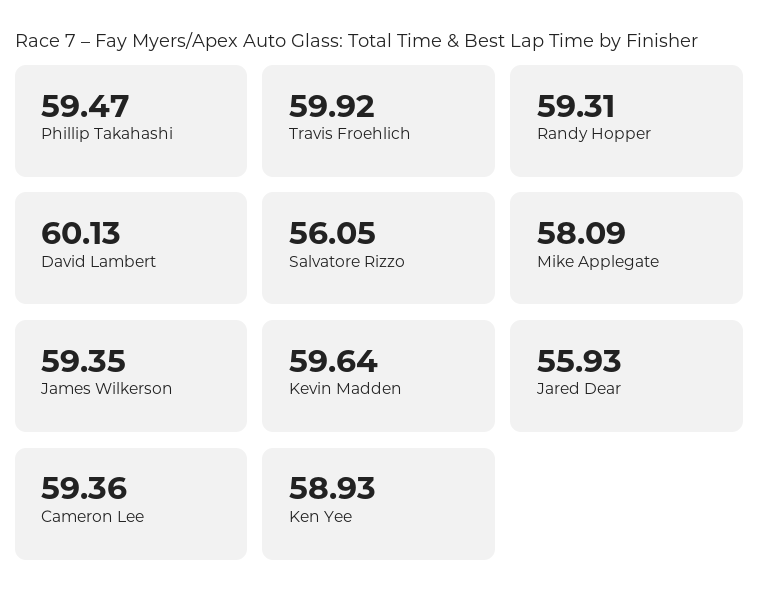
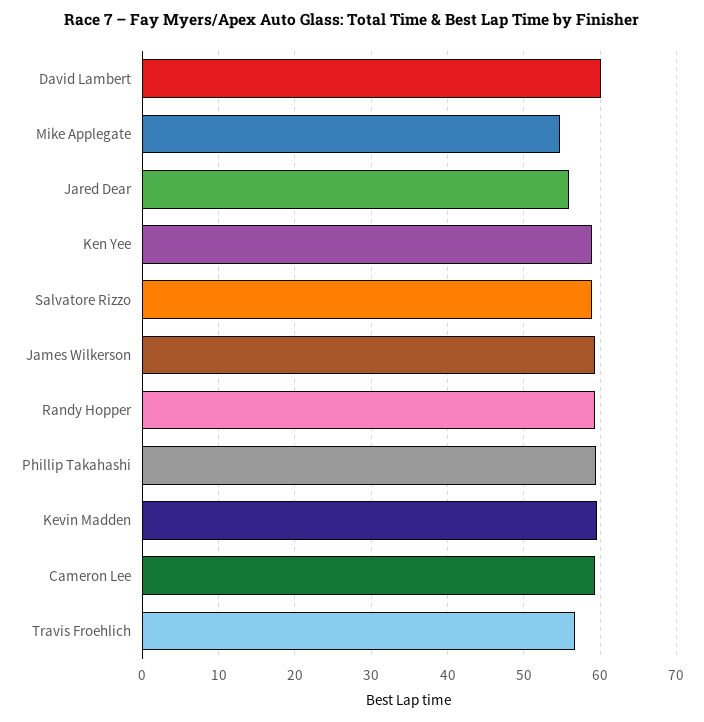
Travis Froehlich: 59.92 -> 57
Salvatore Rizzo: 56.05 -> 59
Mike Applegate: 58.09 -> 55

